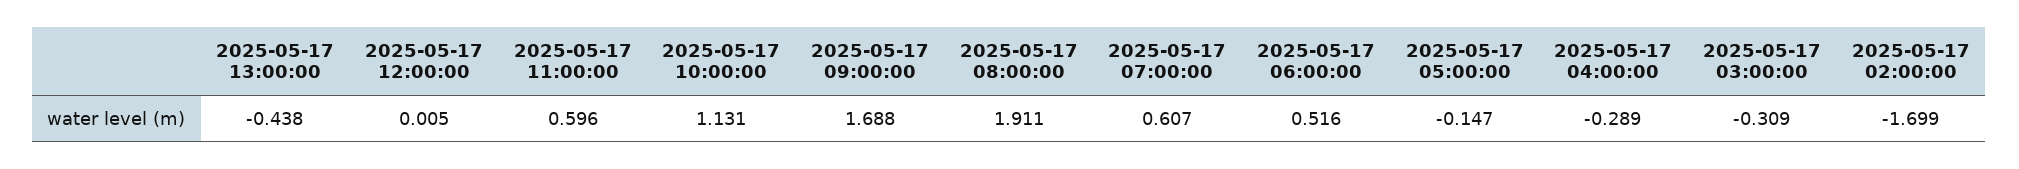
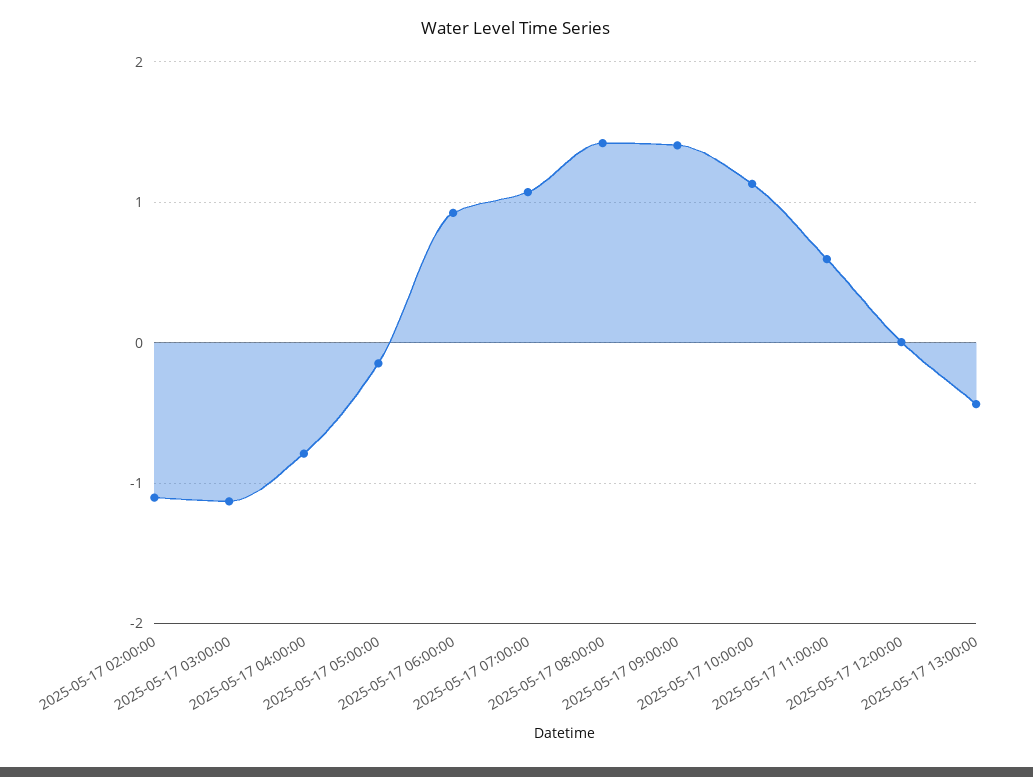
2025-05-17 09:00:00: 1.688 -> 1.4
2025-05-17 08:00:00: 1.911 -> 1.4
2025-05-17 07:00:00: 0.607 -> 1.1
2025-05-17 06:00:00: 0.516 -> 0.9
2025-05-17 04:00:00: -0.289 -> -0.8
2025-05-17 03:00:00: -0.309 -> -1.1
2025-05-17 02:00:00: -1.699 -> -1.1

